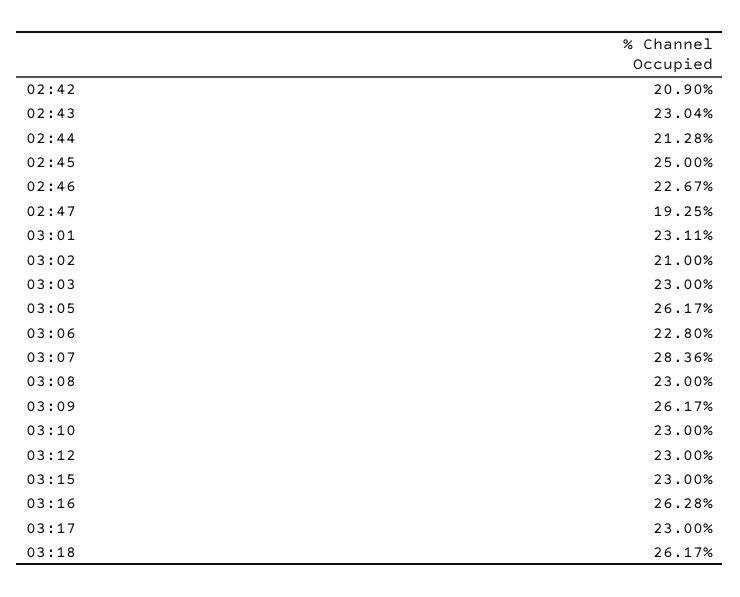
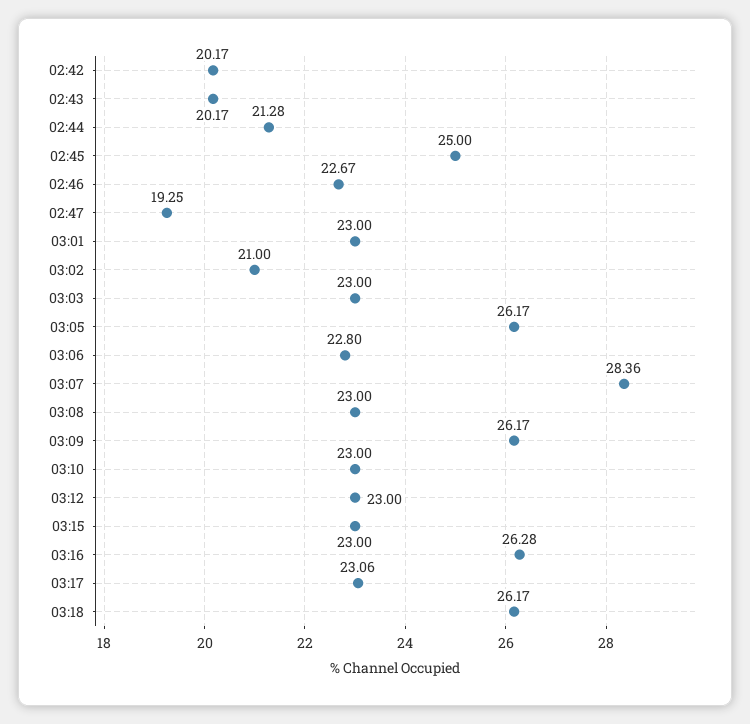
02:42: 20.9 -> 20.17
02:43: 23.04 -> 20.17
03:01: 23.11 -> 23
03:17: 23 -> 23.06

